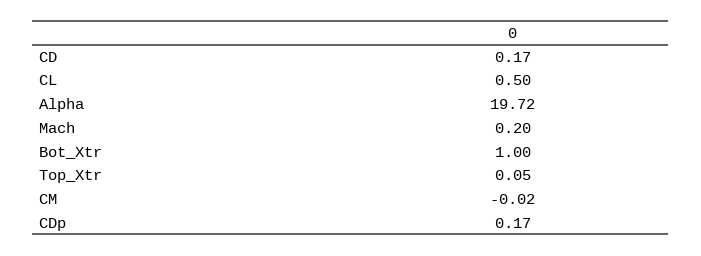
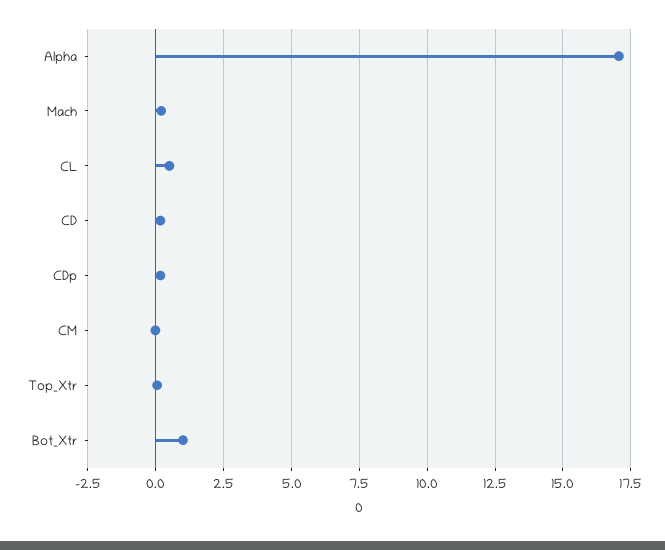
Alpha: 19.72 -> 17

